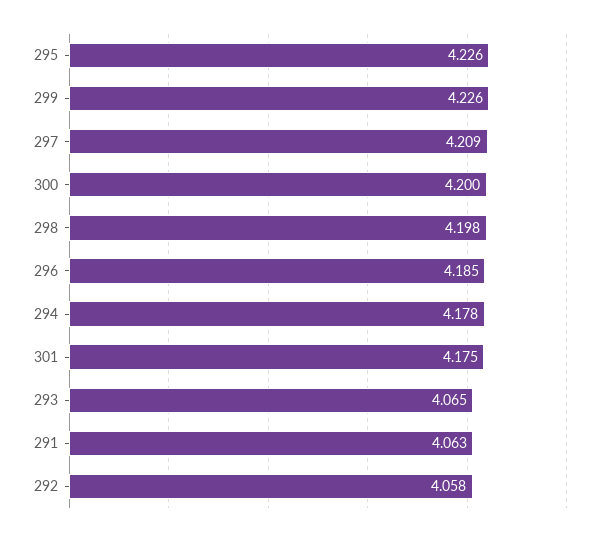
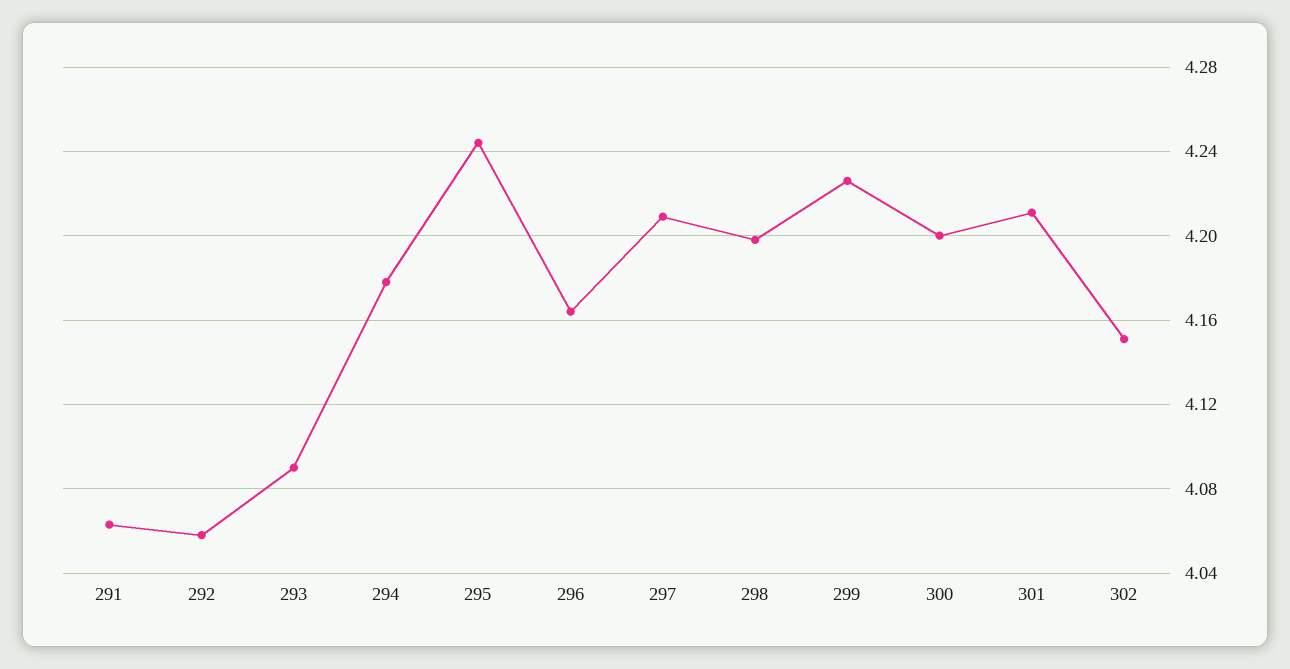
295: 4.226 -> 4.245
296: 4.185 -> 4.165
301: 4.175 -> 4.21
293: 4.065 -> 4.09
302: none -> 4.15

